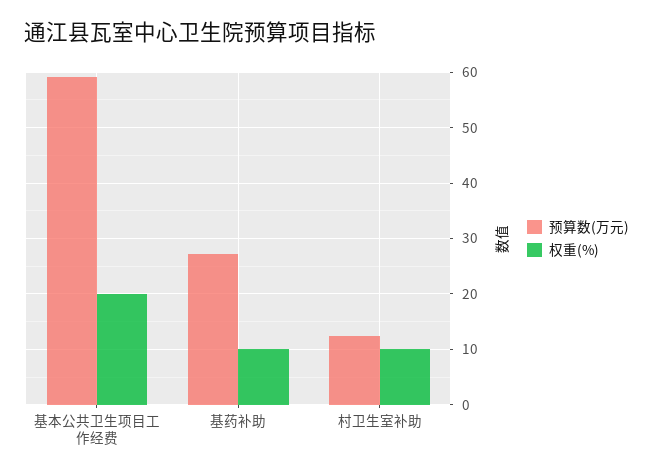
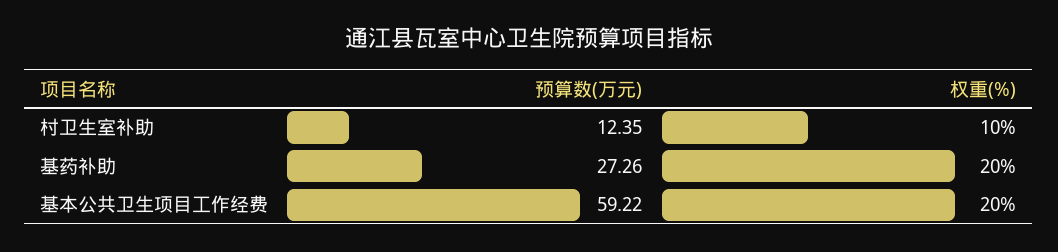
权重(%), 基药补助: 10 -> 20

